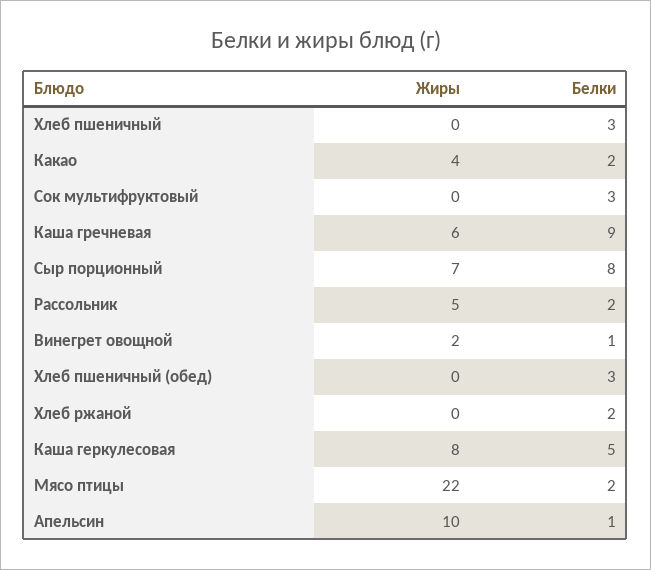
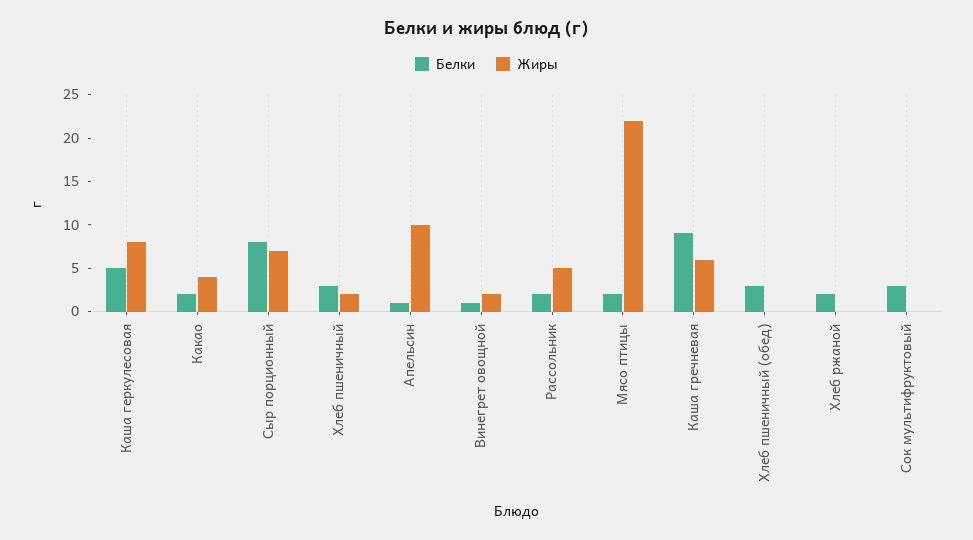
Жиры, Хлеб пшеничный: 0 -> 2

